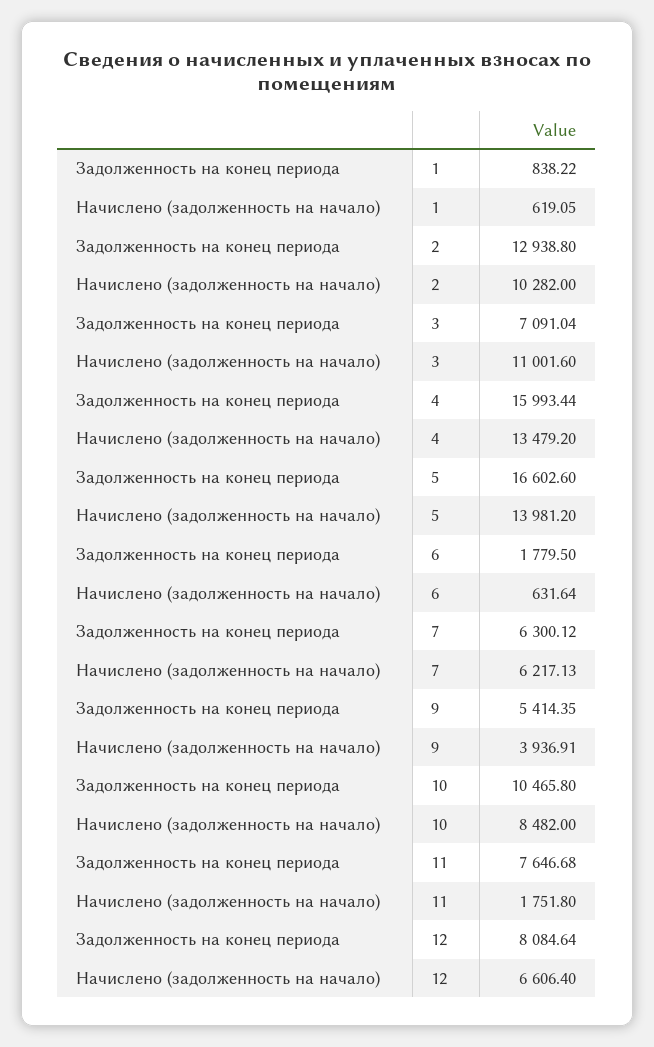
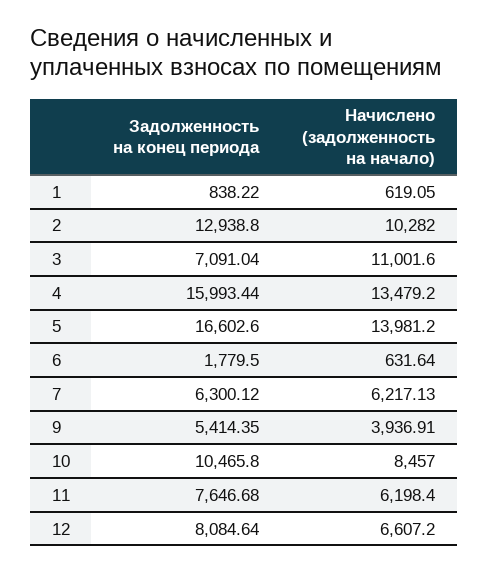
Начислено (задолженность на начало), 10: 8482 -> 8457
Начислено (задолженность на начало), 11: 1751.8 -> 6198.4
Начислено (задолженность на начало), 12: 6606.4 -> 6607.2

